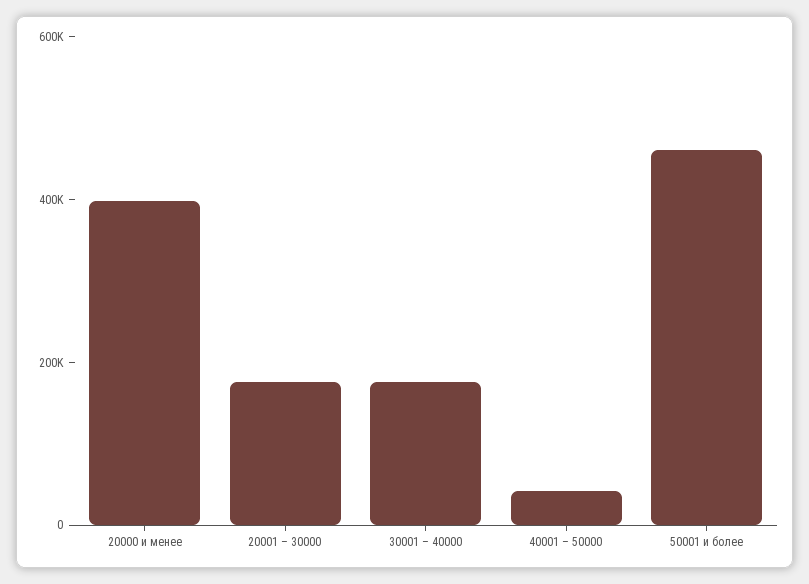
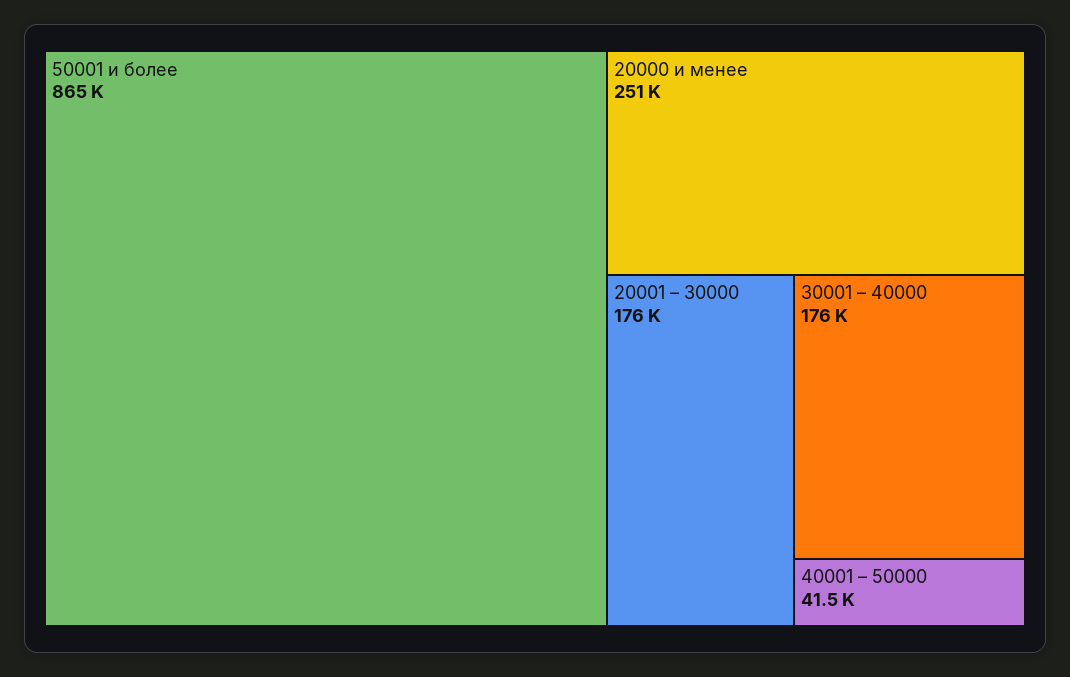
20000 и менее: 400000 -> 251000
50001 и более: 450000 -> 865000

